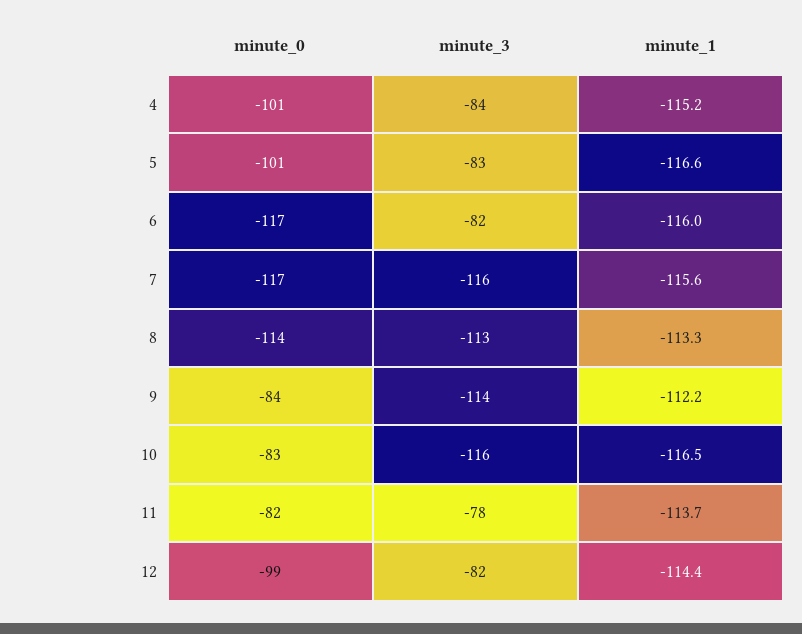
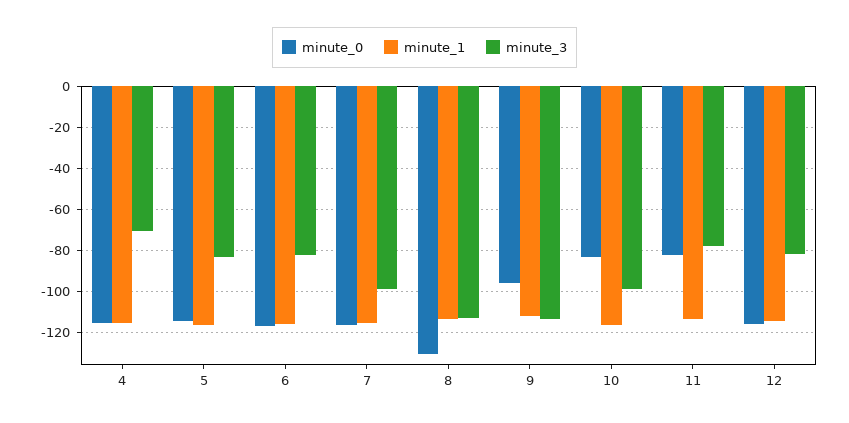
minute_0, 4: -101 -> -115
minute_3, 4: -84 -> -70
minute_0, 5: -101 -> -115
minute_3, 7: -116 -> -100
minute_0, 8: -114 -> -130
minute_0, 9: -84 -> -95
minute_3, 10: -116 -> -100
minute_0, 12: -99 -> -115

